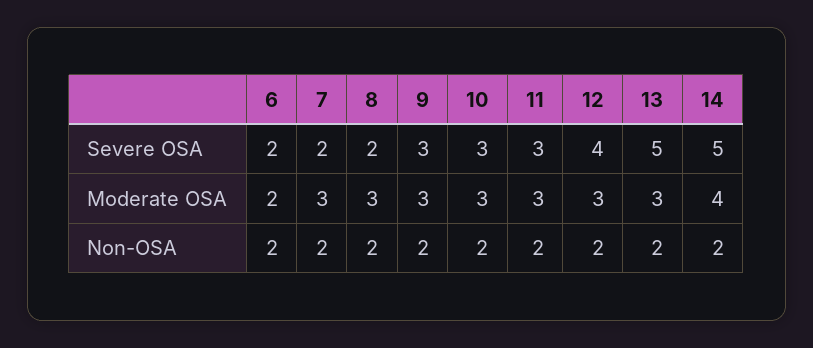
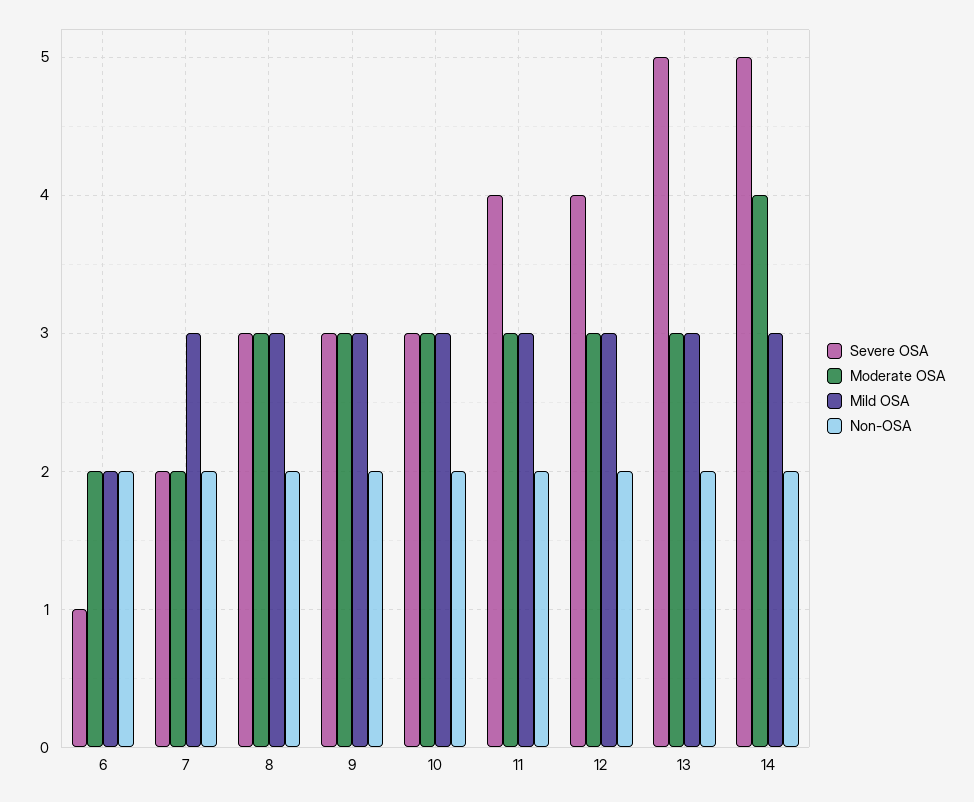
Severe OSA, 6: 2 -> 1
Severe OSA, 8: 2 -> 3
Severe OSA, 11: 3 -> 4
Moderate OSA, 7: 3 -> 2
Mild OSA, 6: none -> 2
Mild OSA, 7: none -> 3
Mild OSA, 8: none -> 3
Mild OSA, 9: none -> 3
Mild OSA, 10: none -> 3
Mild OSA, 11: none -> 3
Mild OSA, 12: none -> 3
Mild OSA, 13: none -> 3
Mild OSA, 14: none -> 3

